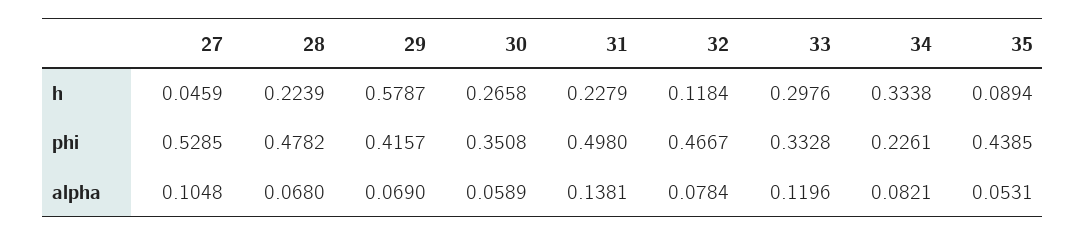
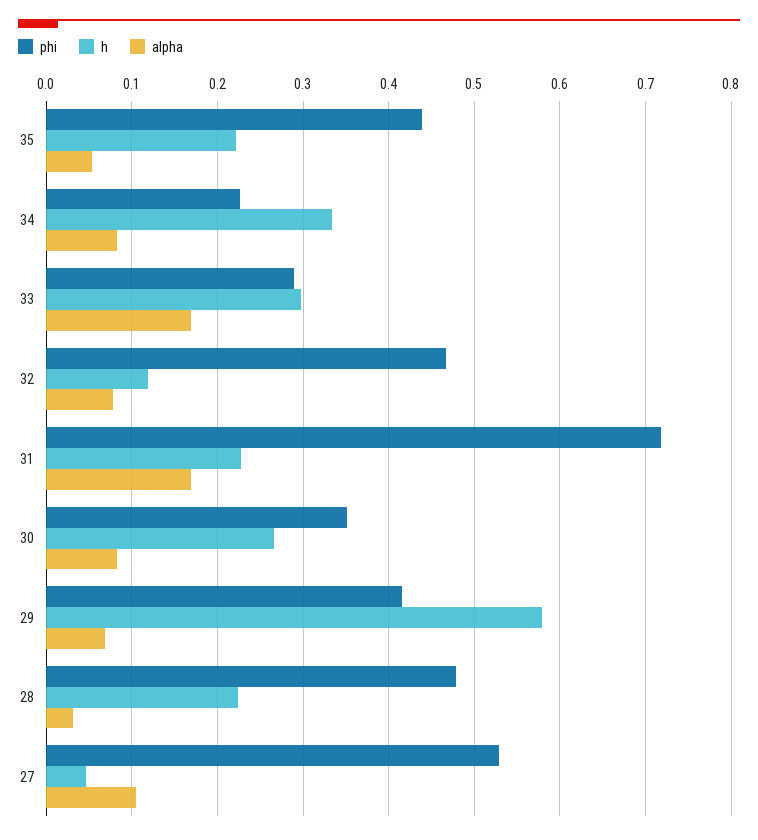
h, 35: 0.0894 -> 0.22
phi, 31: 0.498 -> 0.72
phi, 33: 0.3328 -> 0.29
alpha, 28: 0.068 -> 0.03
alpha, 30: 0.0589 -> 0.08
alpha, 31: 0.1381 -> 0.17
alpha, 33: 0.1196 -> 0.17

